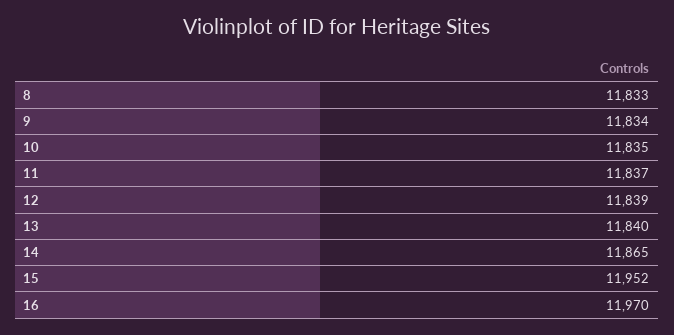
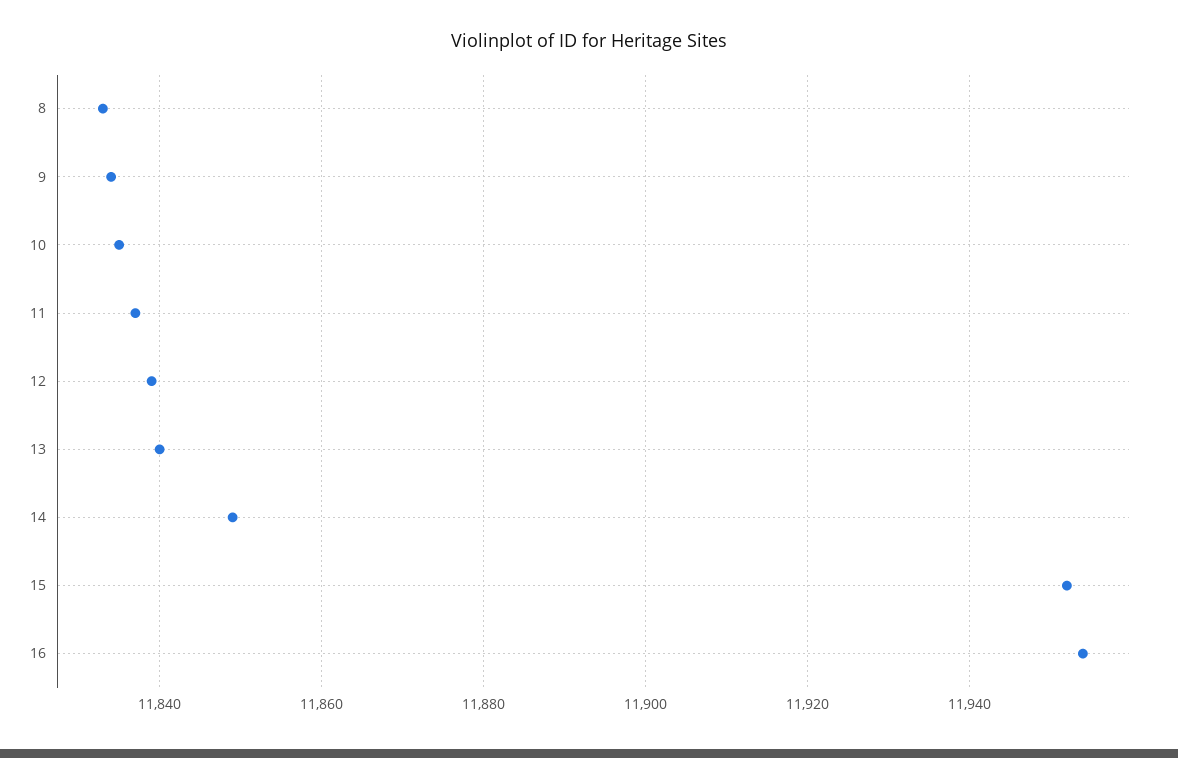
14: 11865 -> 11850
16: 11970 -> 11955

